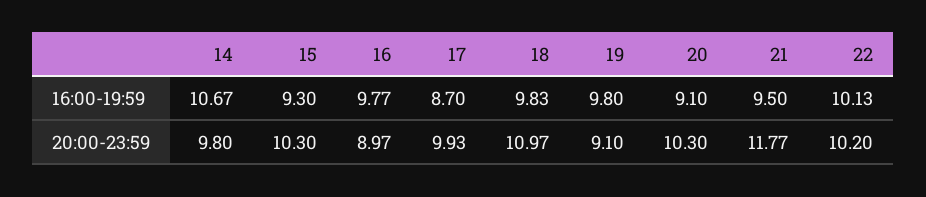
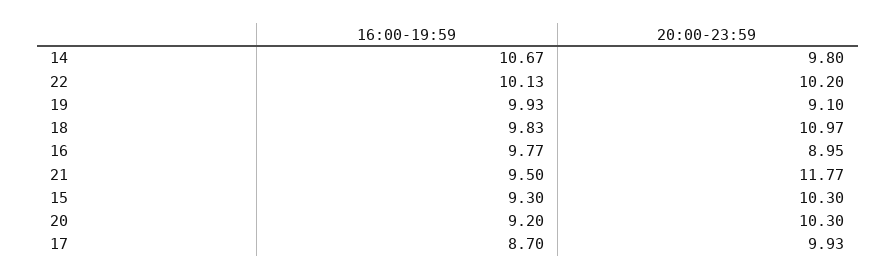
19, 16:00-19:59: 9.8 -> 9.93
20, 16:00-19:59: 9.1 -> 9.2
16, 20:00-23:59: 8.97 -> 8.95

